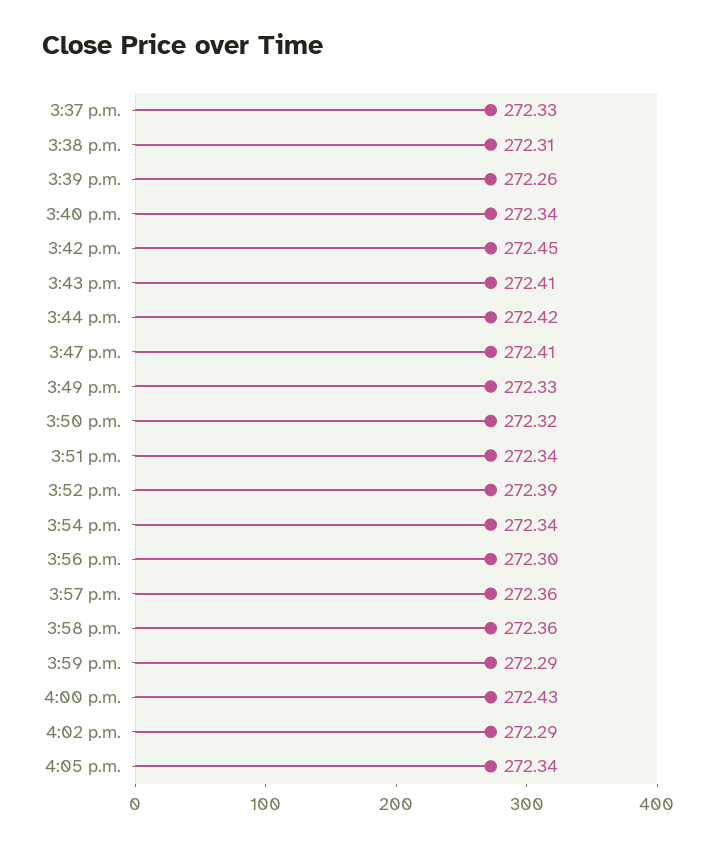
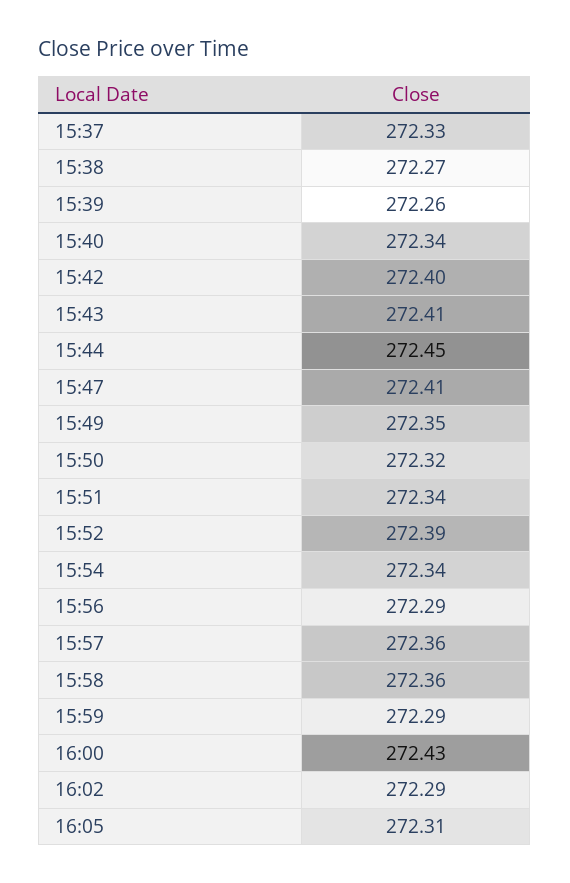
3:38 p.m.: 272.31 -> 272.27
3:42 p.m.: 272.45 -> 272.4
3:44 p.m.: 272.42 -> 272.45
3:49 p.m.: 272.33 -> 272.35
3:56 p.m.: 272.3 -> 272.29
4:05 p.m.: 272.34 -> 272.31

